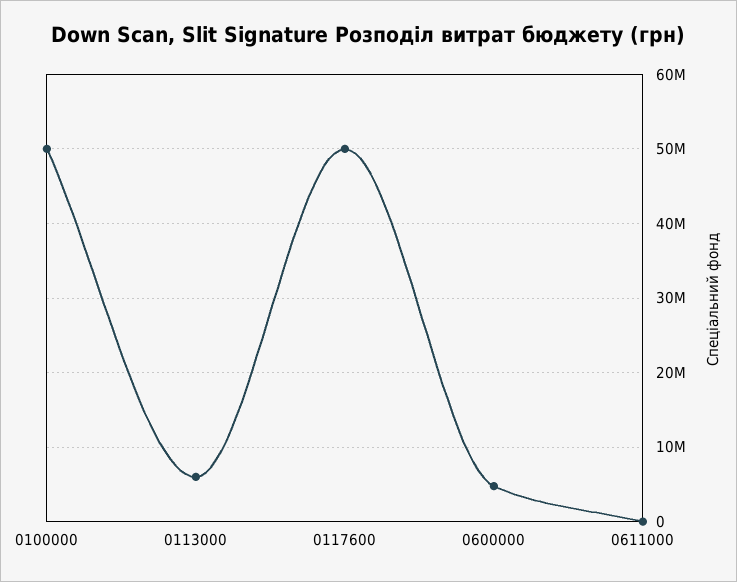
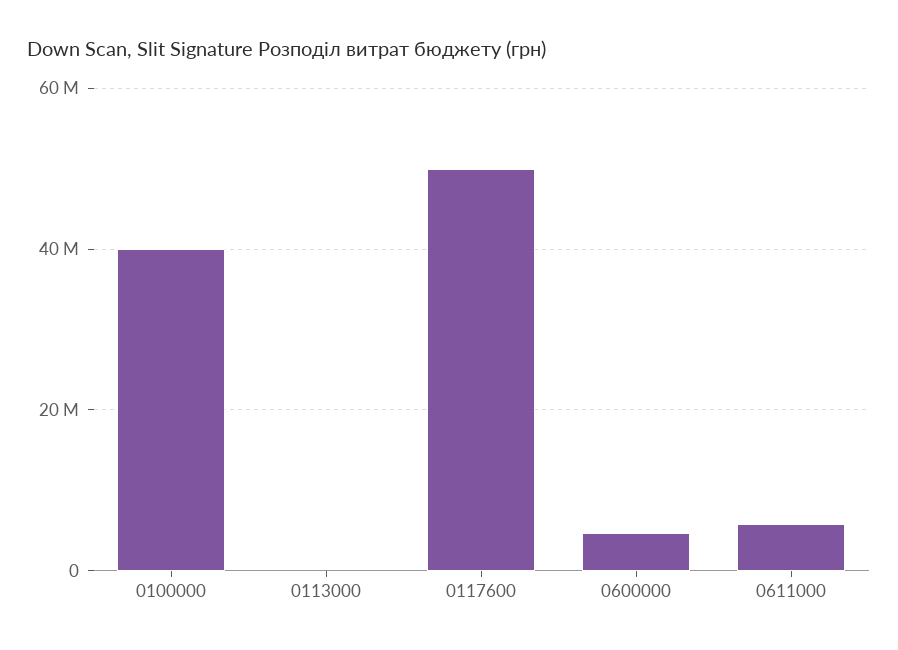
0100000: 50000000 -> 40000000
0113000: 6000000 -> 0
0611000: 0 -> 6000000

